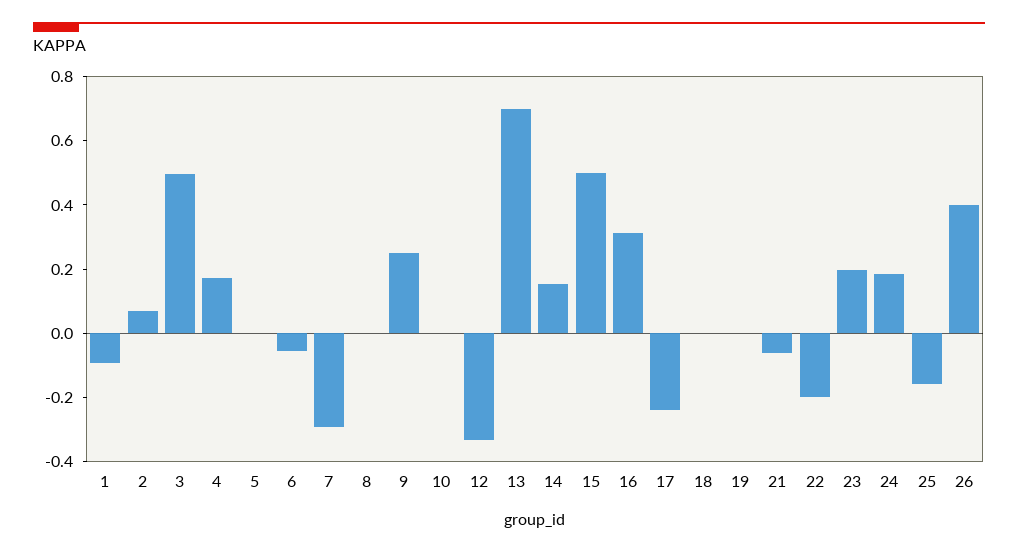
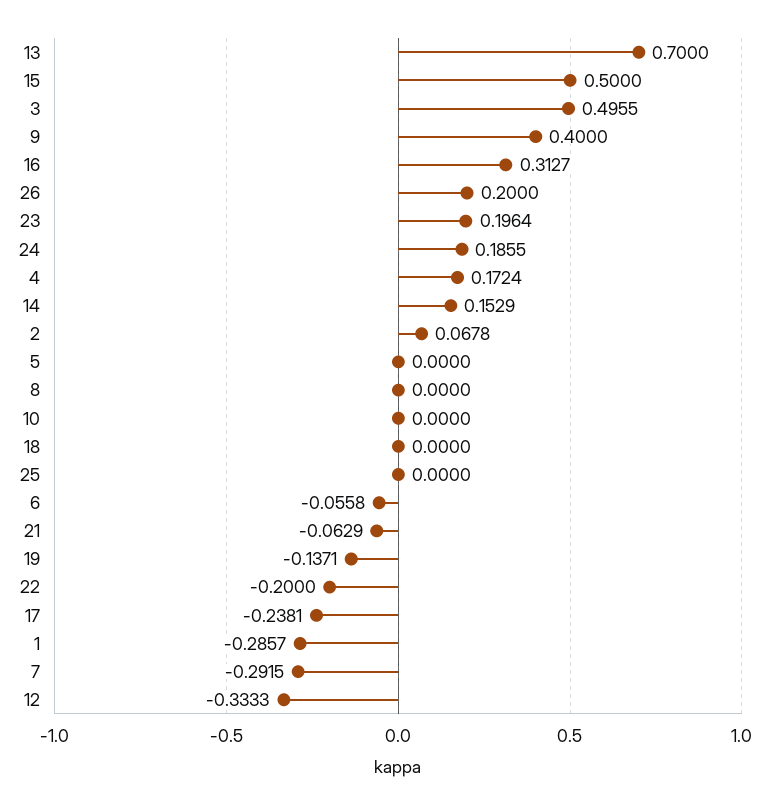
1: -0.1 -> -0.2857
9: 0.25 -> 0.4
19: 0 -> -0.1371
25: -0.15 -> 0
26: 0.4 -> 0.2

